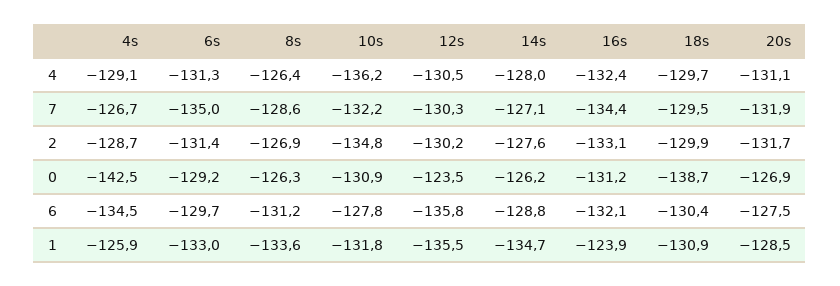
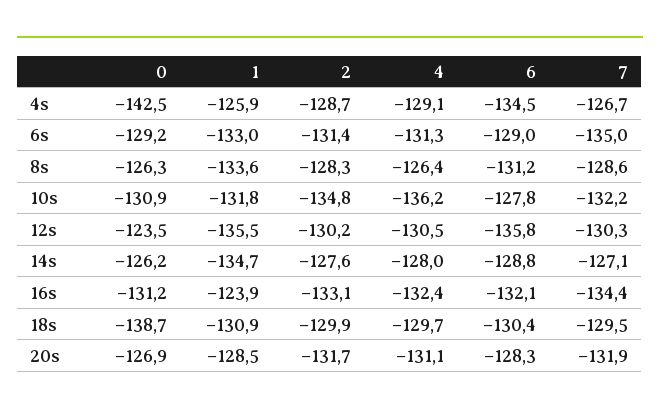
8s, 2: -126.9 -> -128.3
6s, 6: -129.7 -> -129
20s, 6: -127.5 -> -128.3

